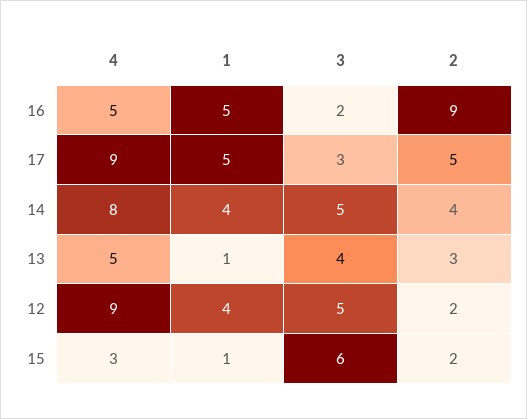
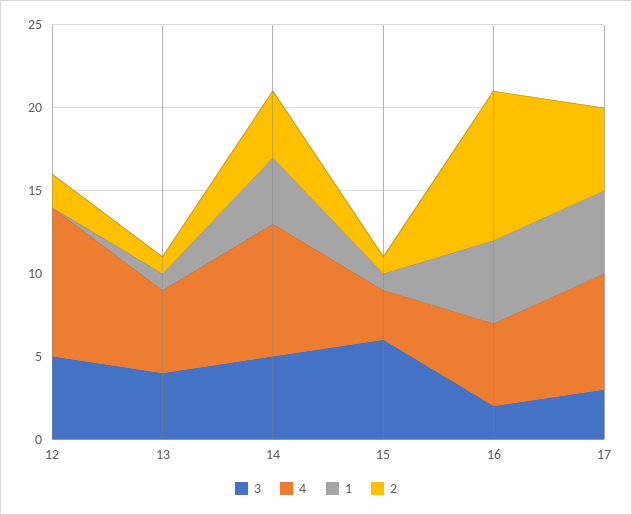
4, 17: 9 -> 7
2, 13: 3 -> 1
1, 12: 4 -> 0
2, 15: 2 -> 1

